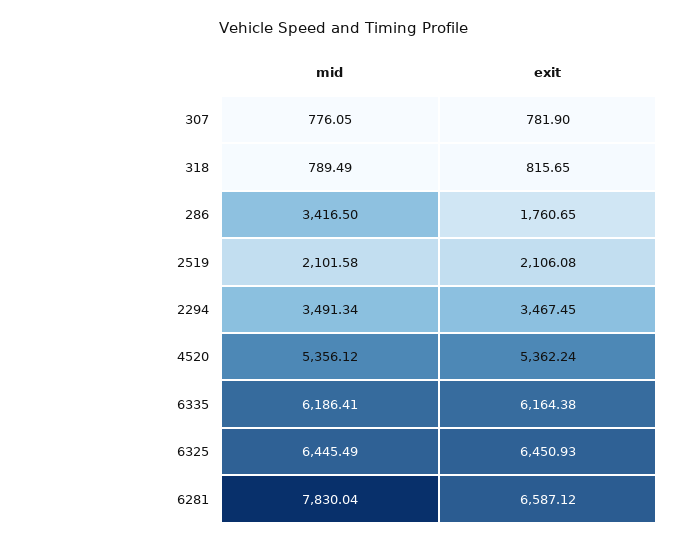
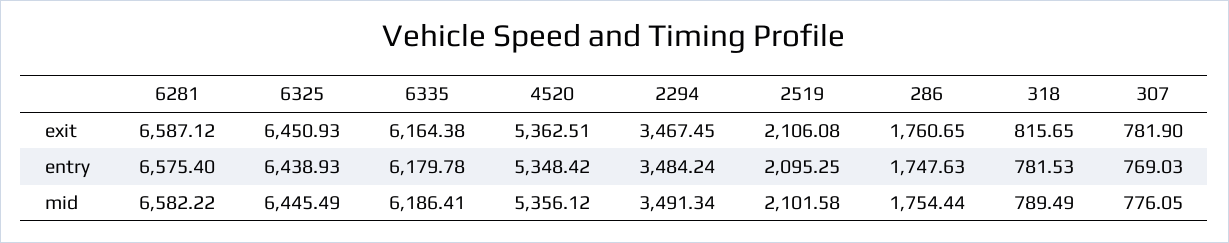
mid, 286: 3416.5 -> 1754.44
exit, 4520: 5362.24 -> 5362.51
mid, 6281: 7830.04 -> 6582.22
entry, 6281: none -> 6575.4
entry, 6325: none -> 6438.93
entry, 6335: none -> 6179.78
entry, 4520: none -> 5348.42
entry, 2294: none -> 3484.24
entry, 2519: none -> 2095.25
entry, 286: none -> 1747.63
entry, 318: none -> 781.53
entry, 307: none -> 769.03

